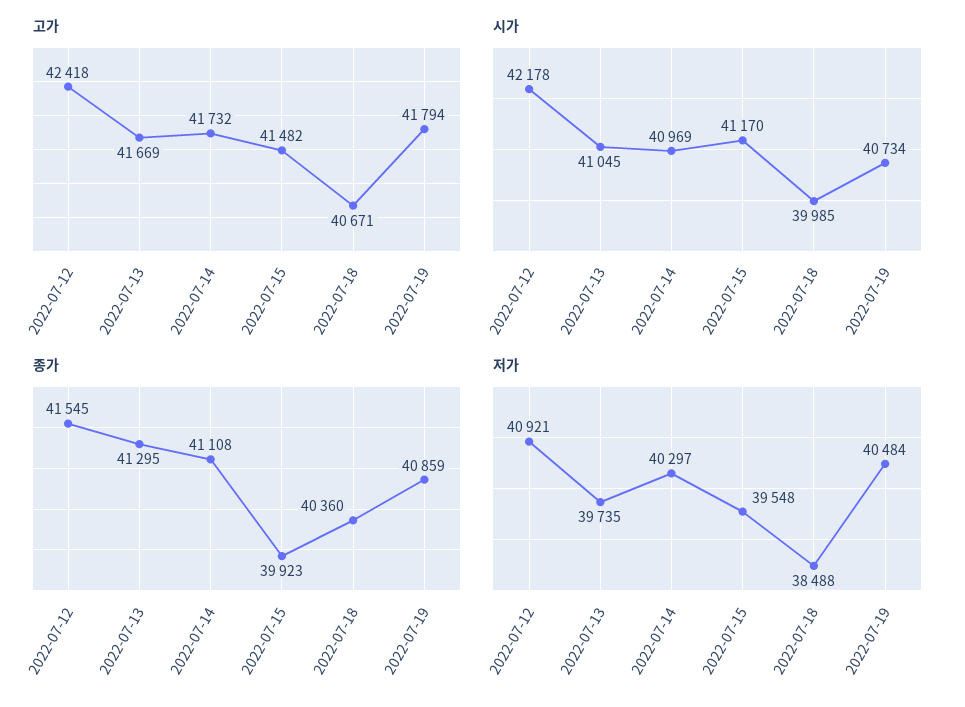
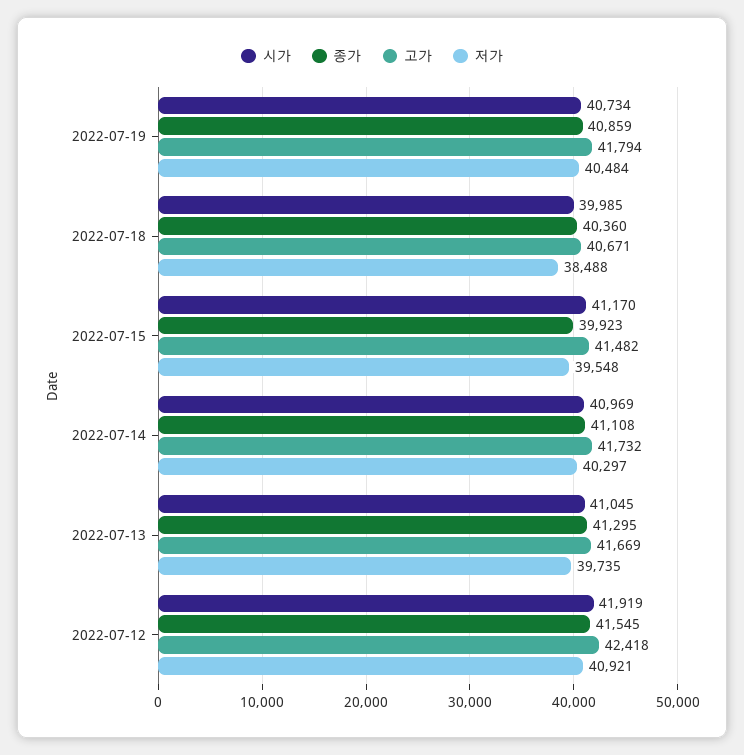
시가, 2022-07-12: 42178 -> 41919

